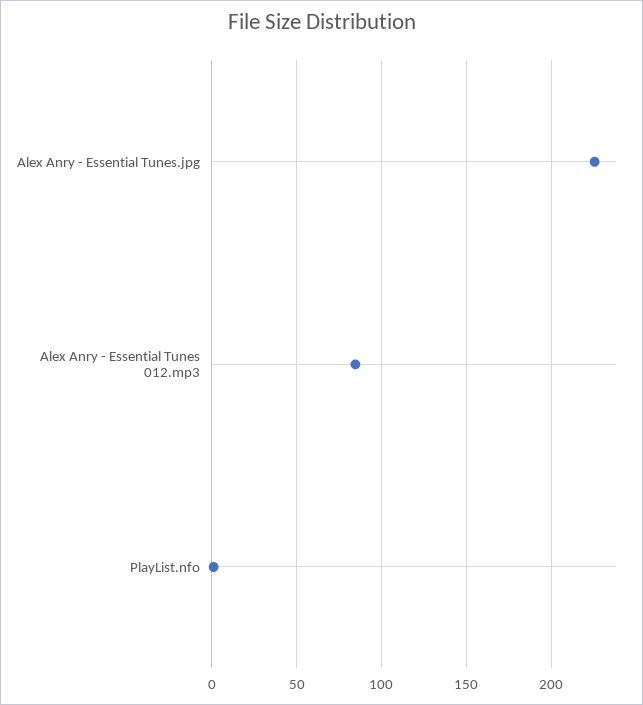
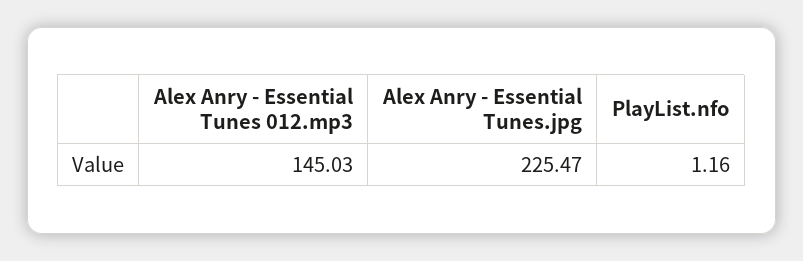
Alex Anry - Essential Tunes 012.mp3: 85 -> 145.03

